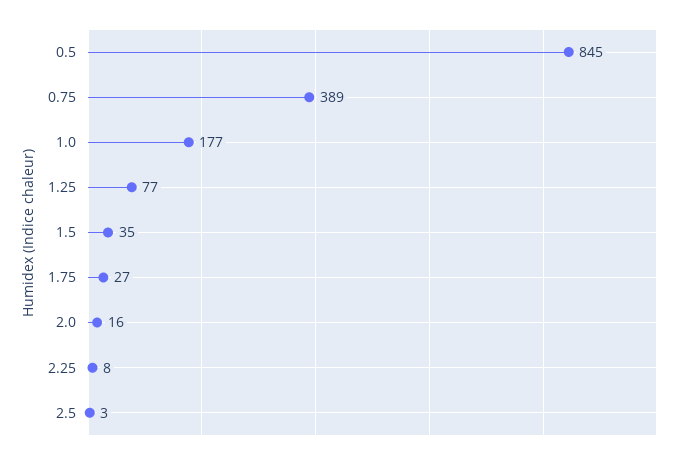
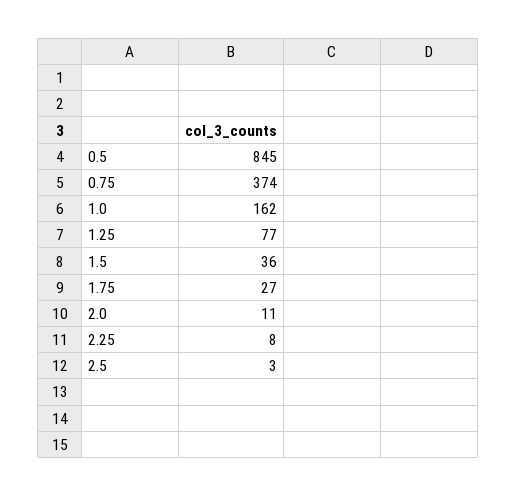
0.75: 389 -> 374
1.0: 177 -> 162
1.5: 35 -> 36
2.0: 16 -> 11

